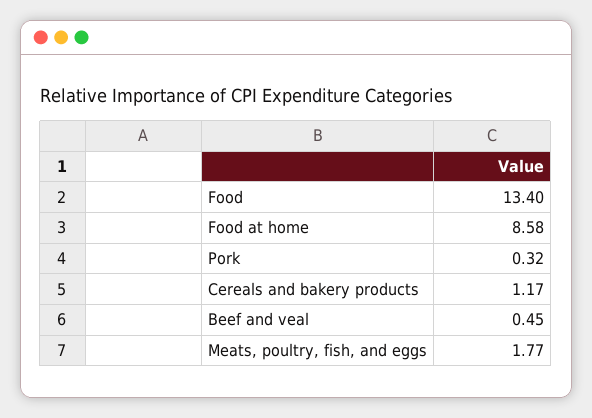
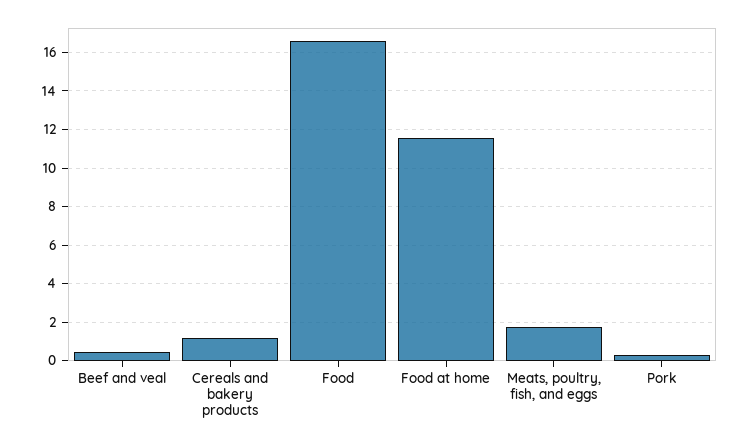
Food: 13.4 -> 16.5
Food at home: 8.58 -> 11.5

